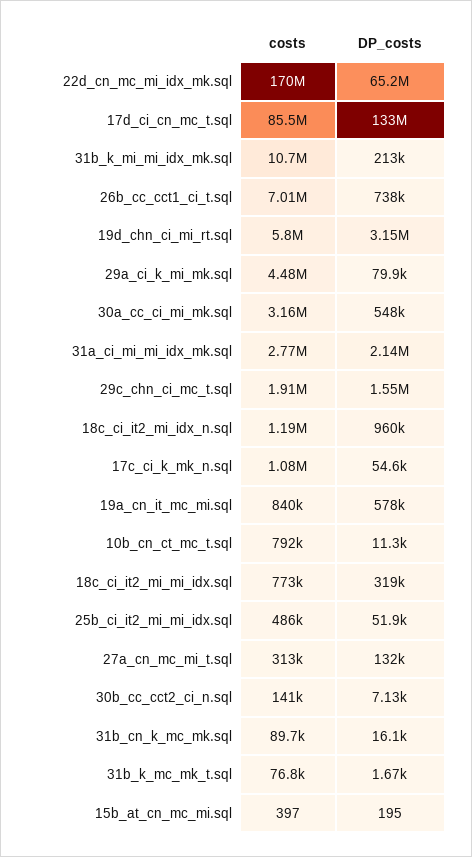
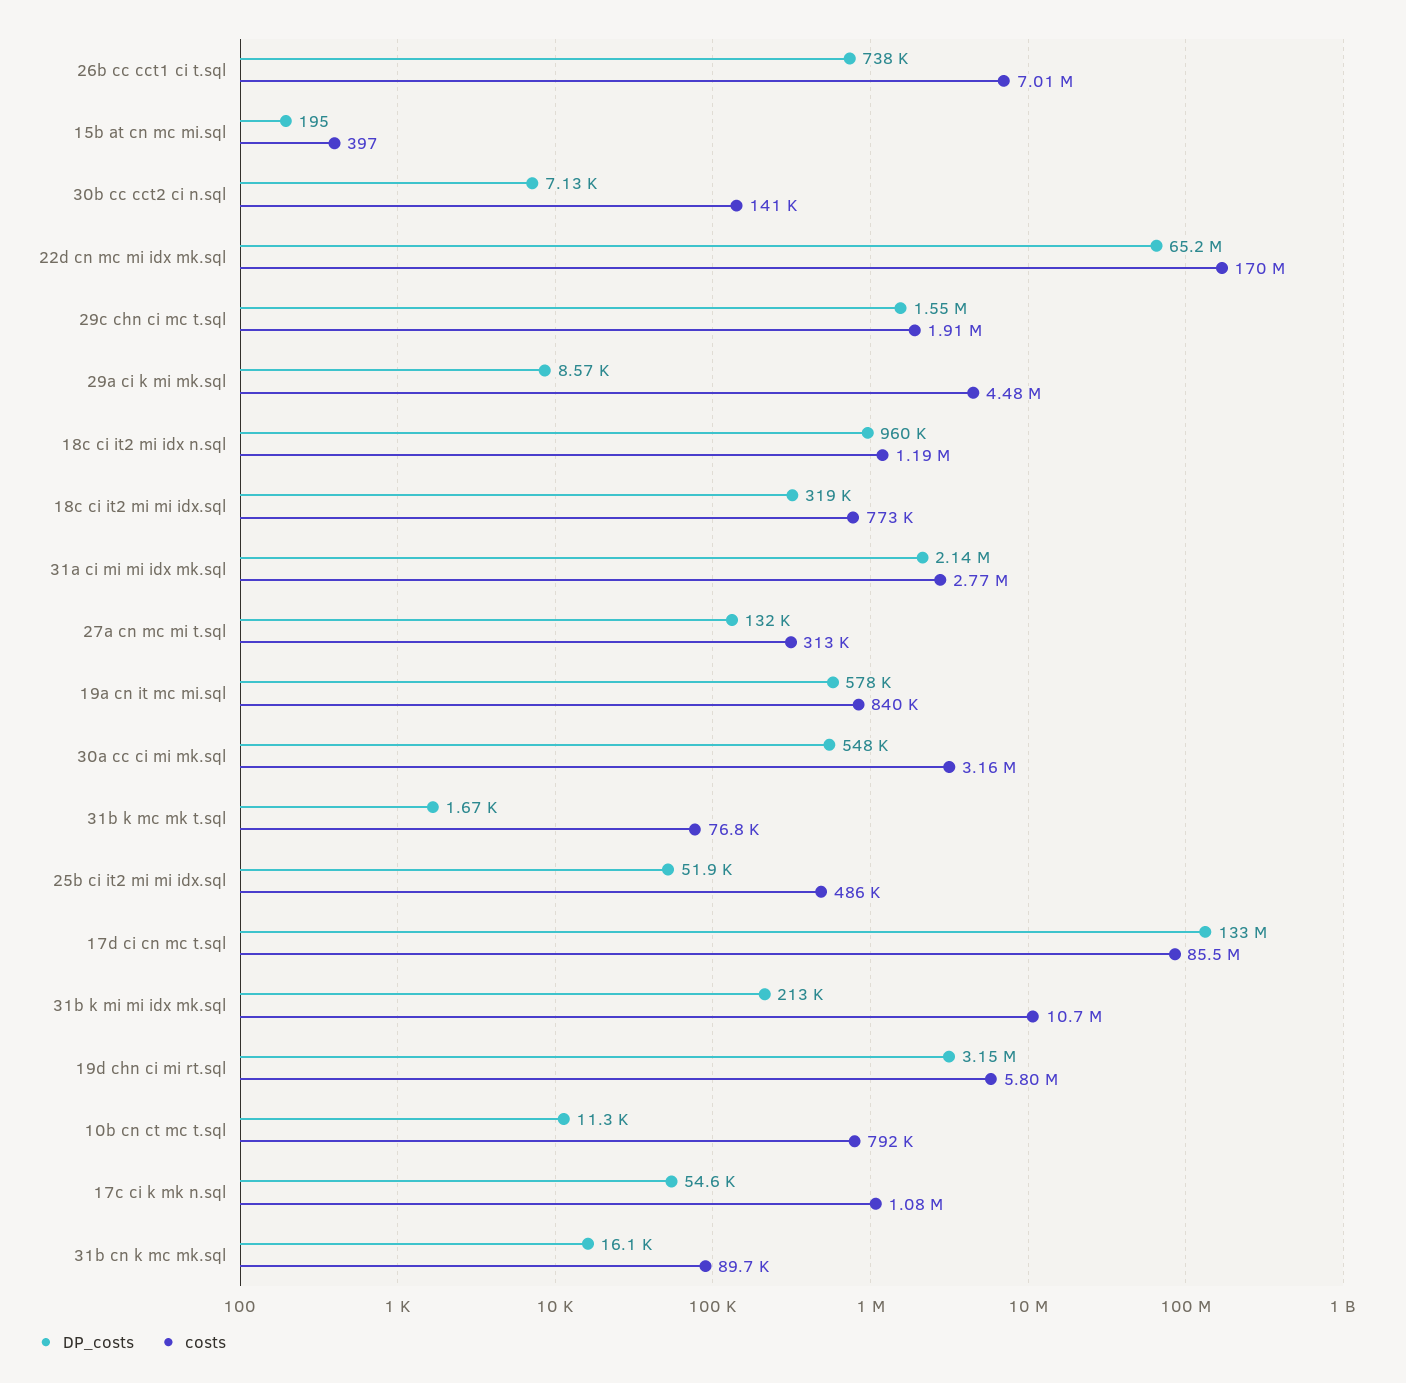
DP_costs, 29a_ci_k_mi_mk.sql: 79900 -> 8570

